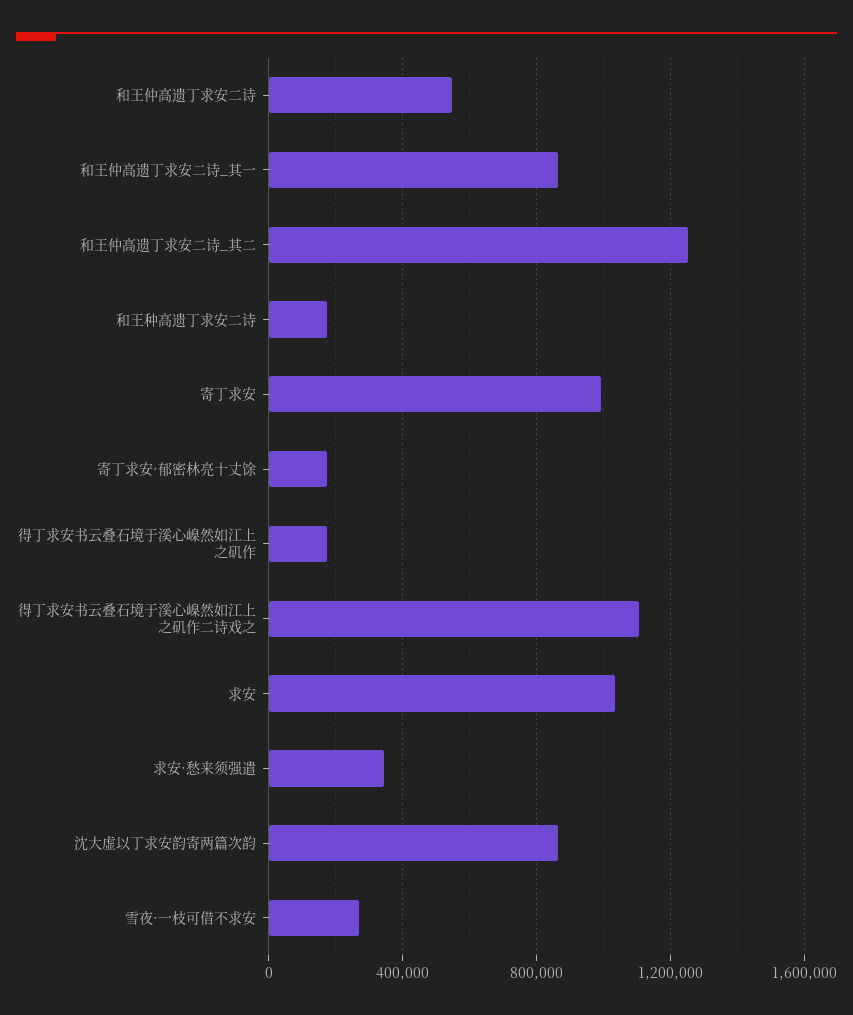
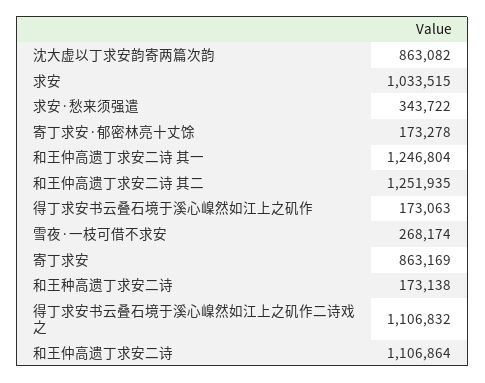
和王仲高遗丁求安二诗: 550000 -> 1106864
和王仲高遗丁求安二诗_其一: 850000 -> 1246804
寄丁求安: 1000000 -> 863169

